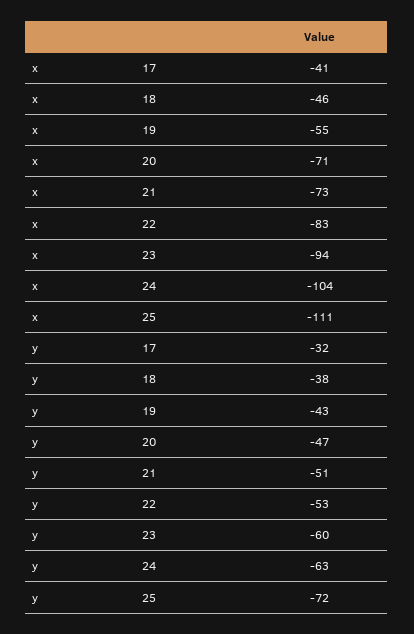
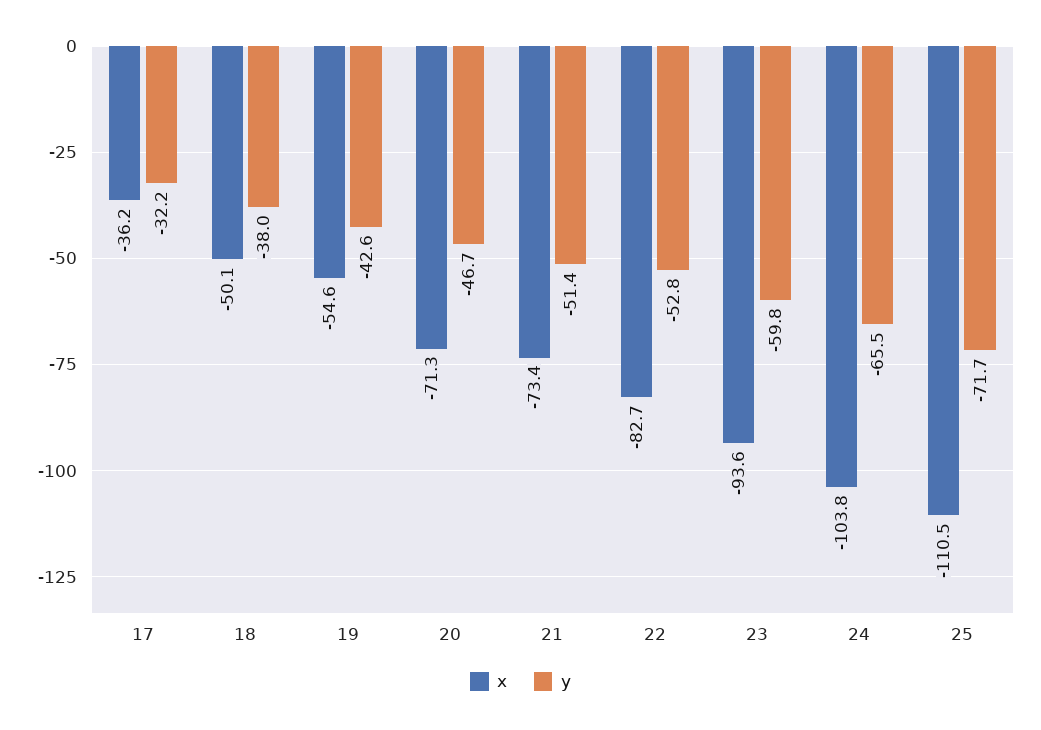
x, 17: -41 -> -36.2
x, 18: -46 -> -50.1
y, 24: -63 -> -65.5

